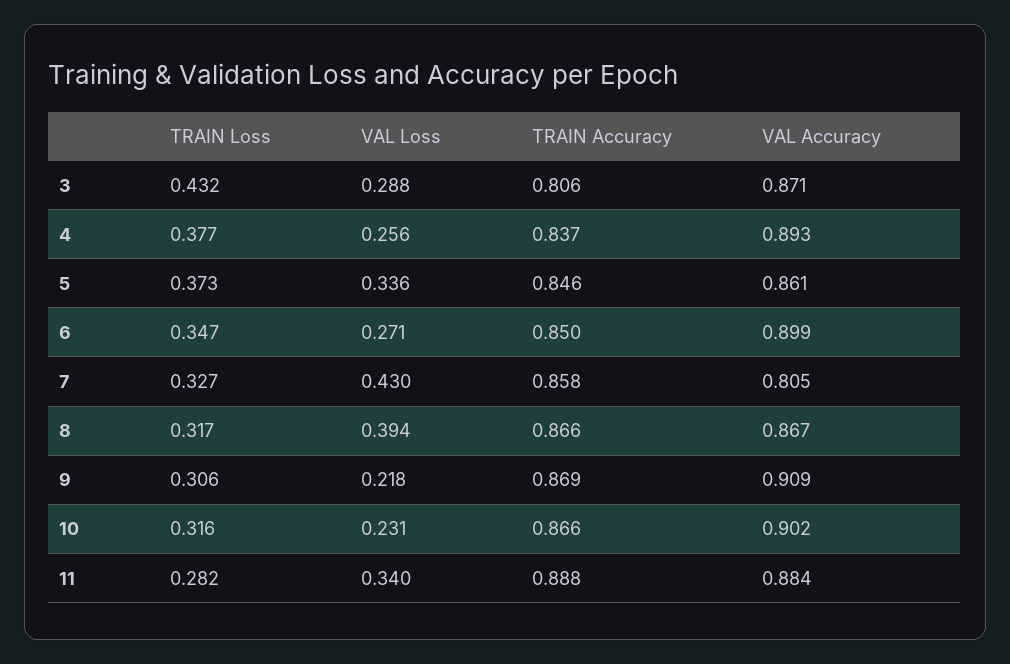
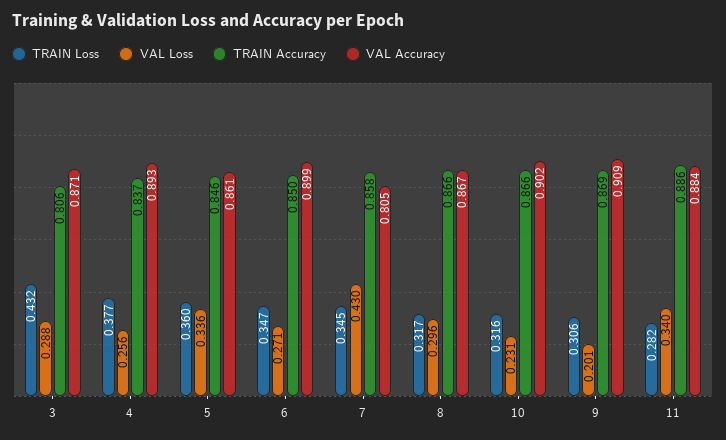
TRAIN Loss, 5: 0.373 -> 0.36
TRAIN Loss, 7: 0.327 -> 0.345
VAL Loss, 8: 0.394 -> 0.296
VAL Loss, 9: 0.218 -> 0.201
TRAIN Accuracy, 11: 0.888 -> 0.886

